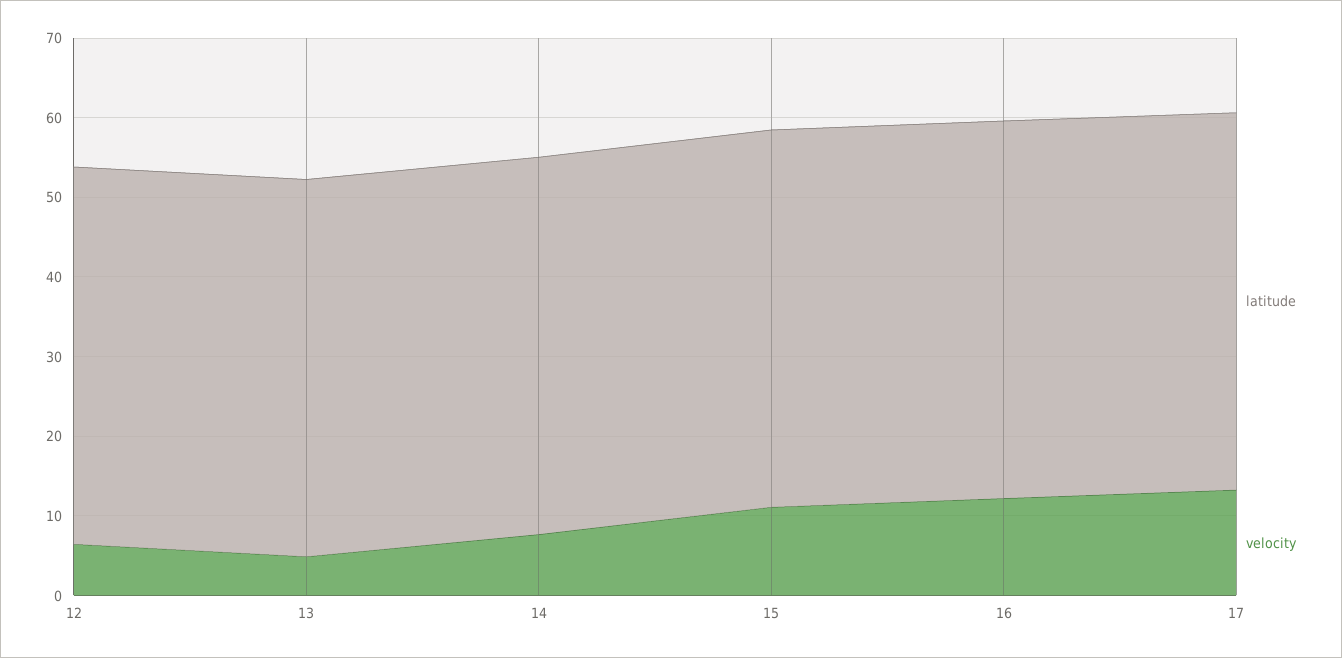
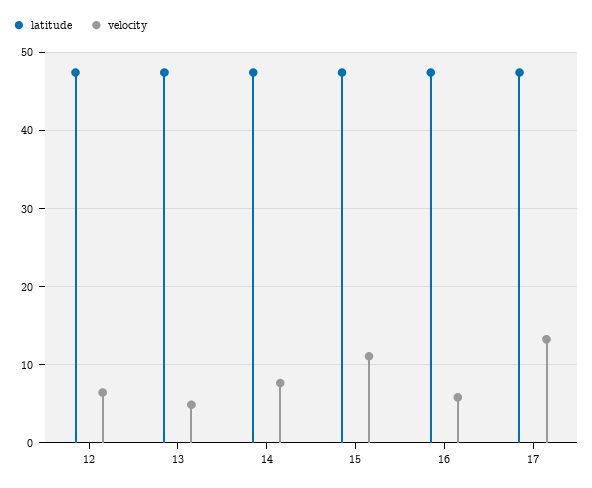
velocity, 16: 12 -> 6

